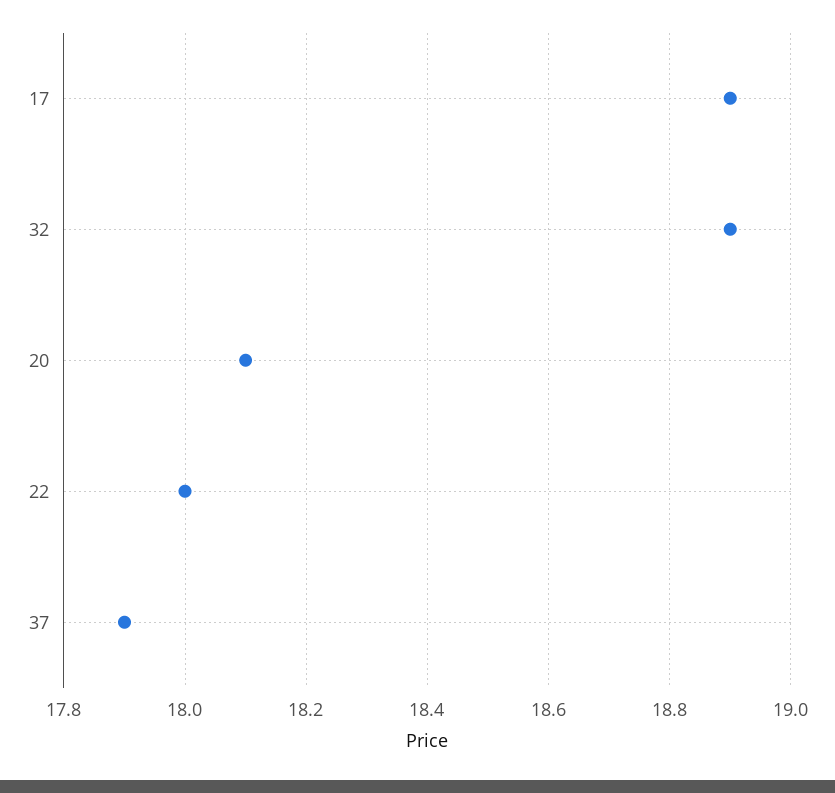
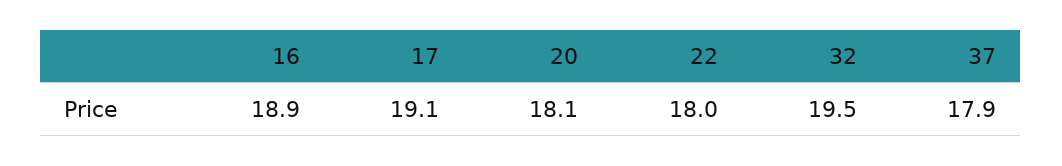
17: 18.9 -> 19.1
32: 18.9 -> 19.5
16: none -> 18.9

